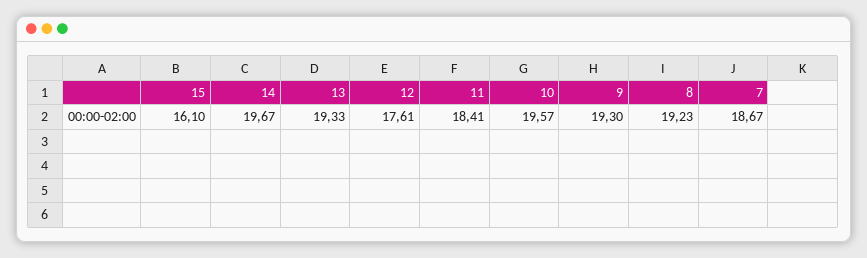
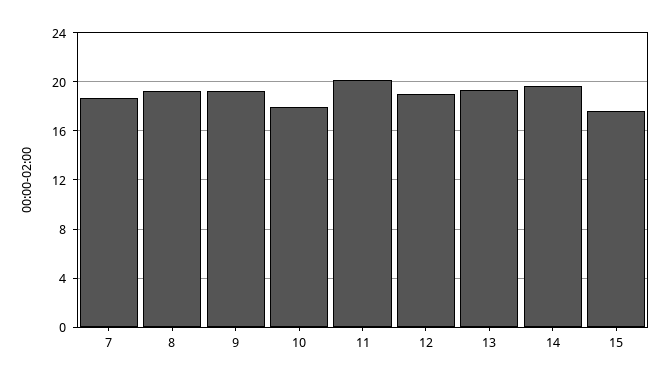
15: 16.1 -> 17.5
12: 17.61 -> 19
11: 18.41 -> 20
10: 19.57 -> 18

